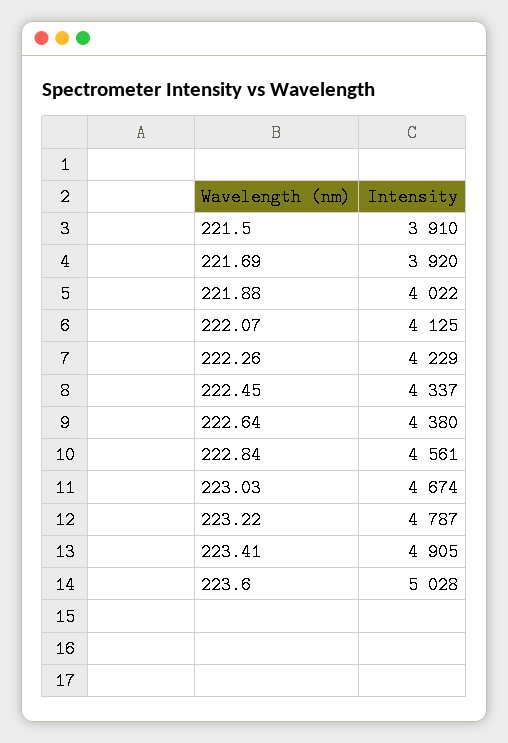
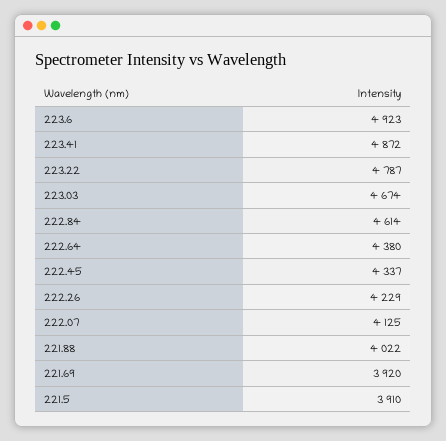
222.84: 4561 -> 4614
223.41: 4905 -> 4872
223.6: 5028 -> 4923

